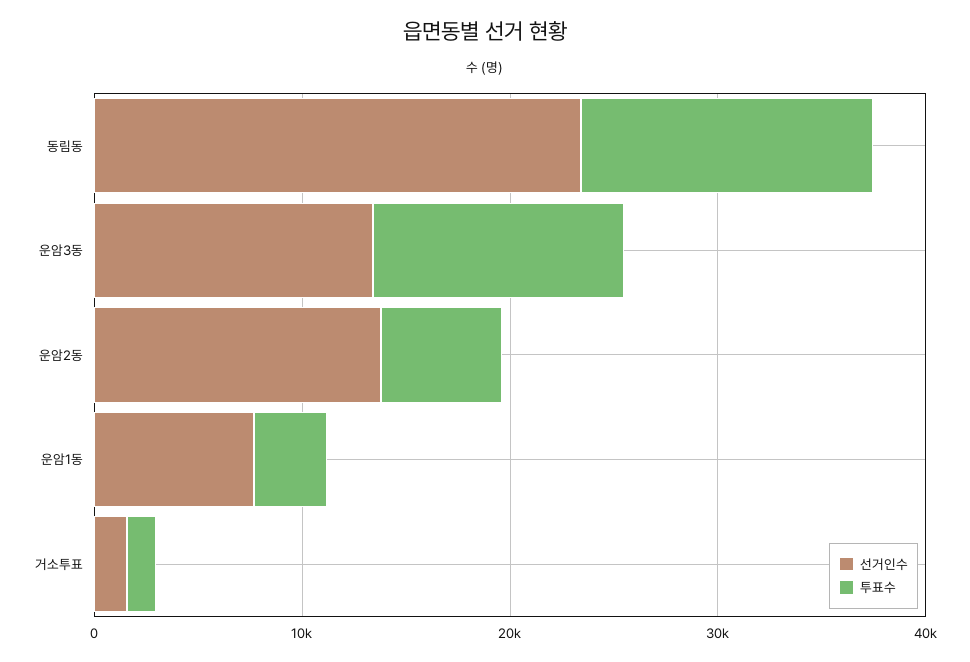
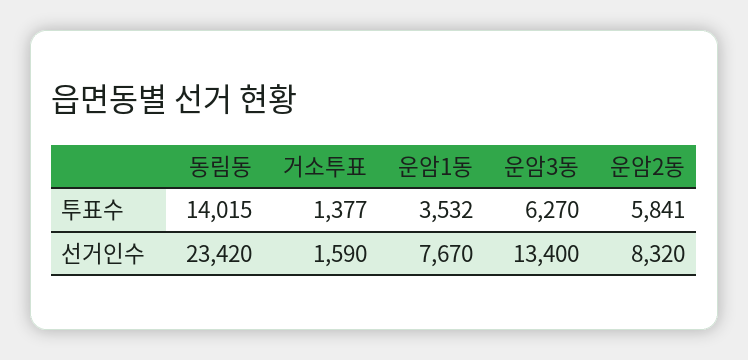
투표수, 운암3동: 12000 -> 6270
선거인수, 운암2동: 14000 -> 8320

